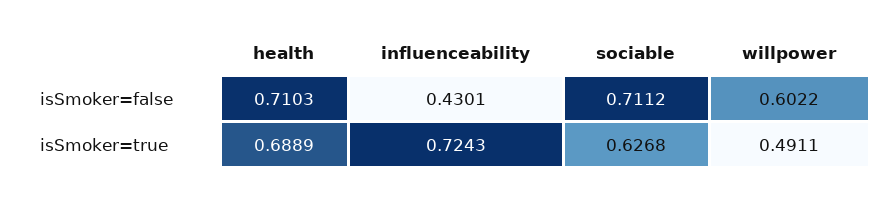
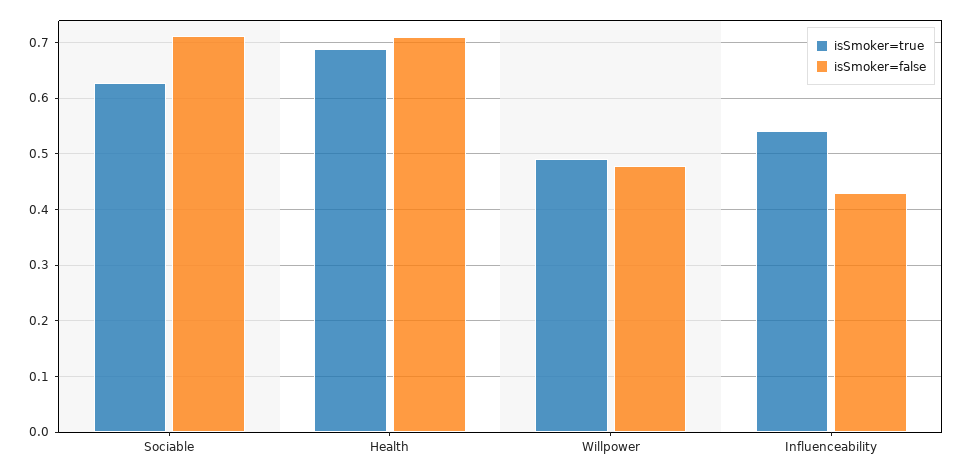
isSmoker=false, willpower: 0.6022 -> 0.48
isSmoker=true, influenceability: 0.7243 -> 0.54

